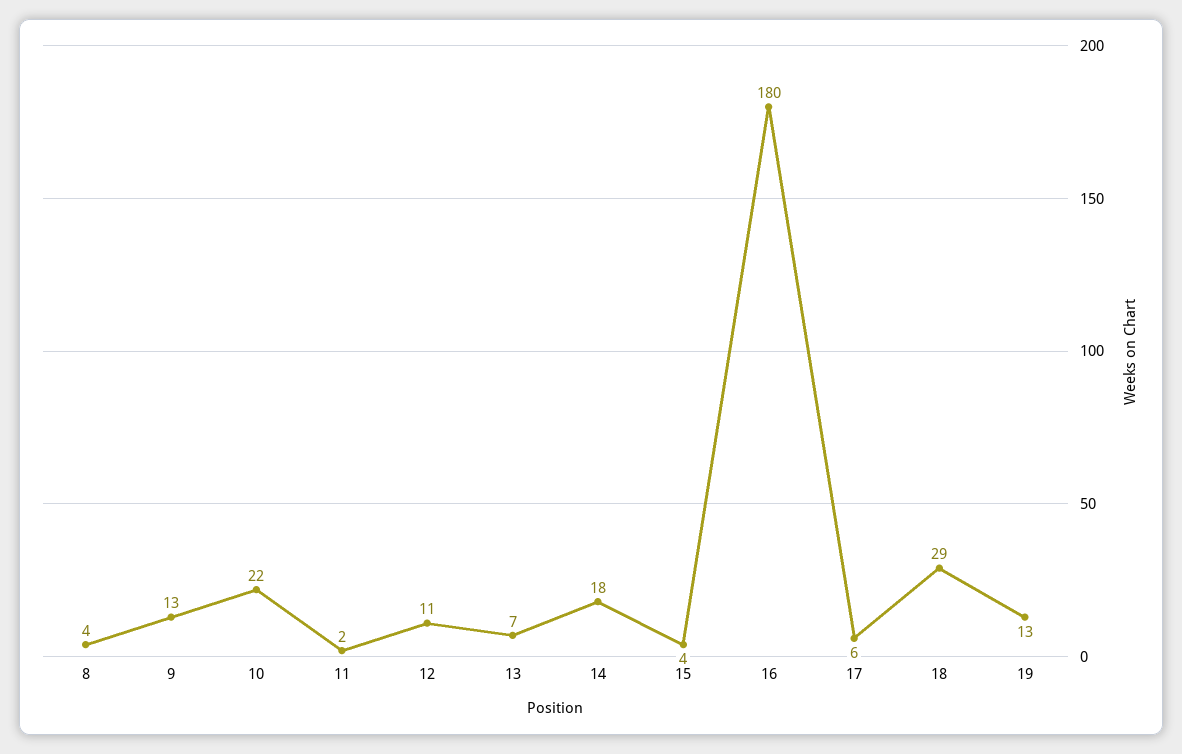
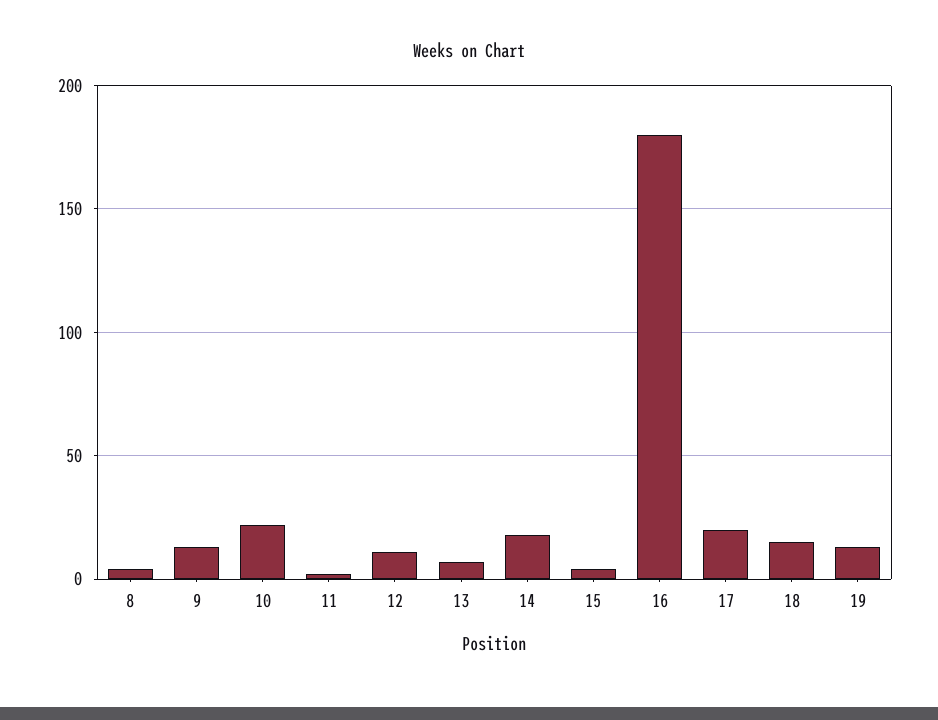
17: 6 -> 20
18: 29 -> 15

